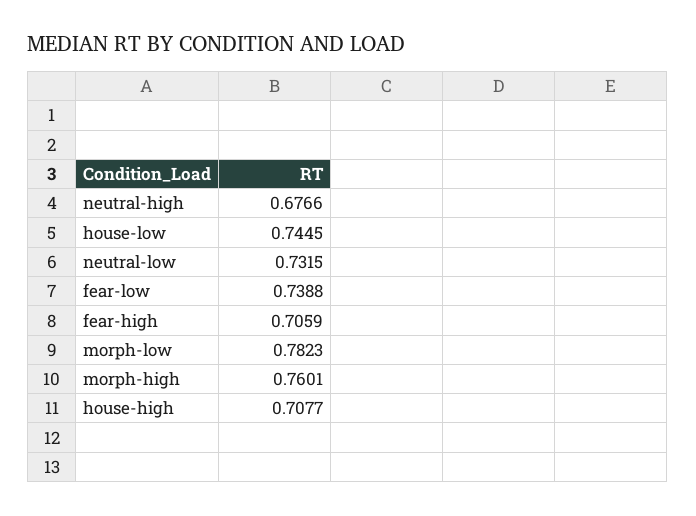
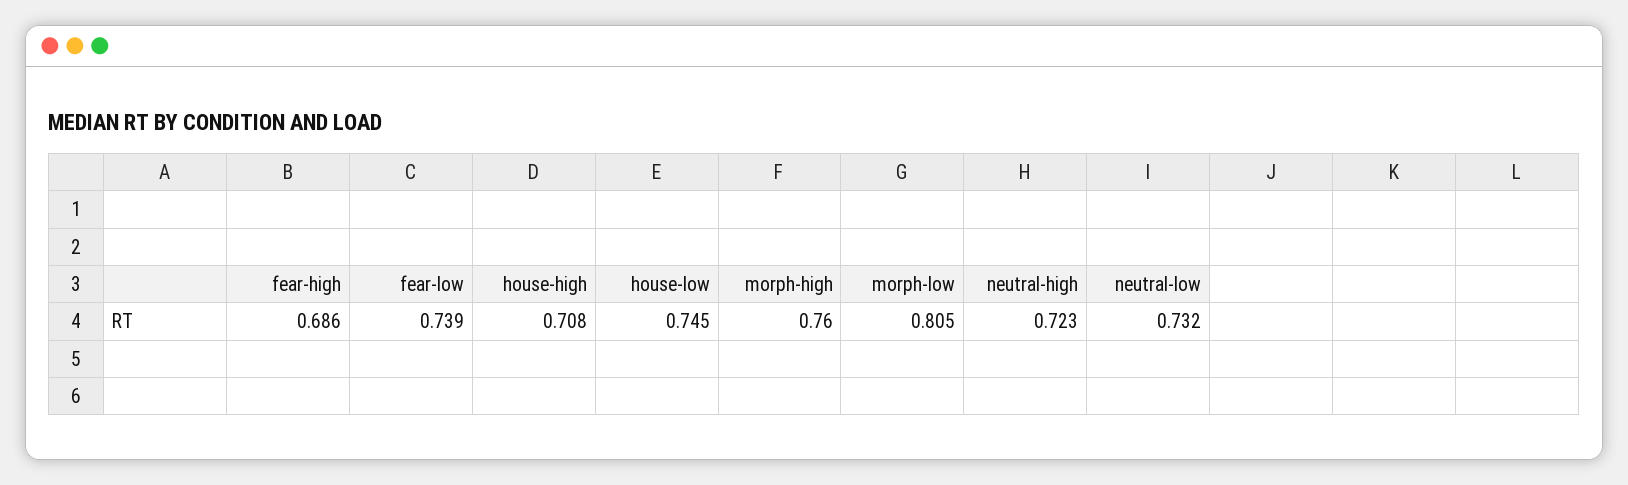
neutral-high: 0.6766 -> 0.723
fear-high: 0.7059 -> 0.686
morph-low: 0.7823 -> 0.805

